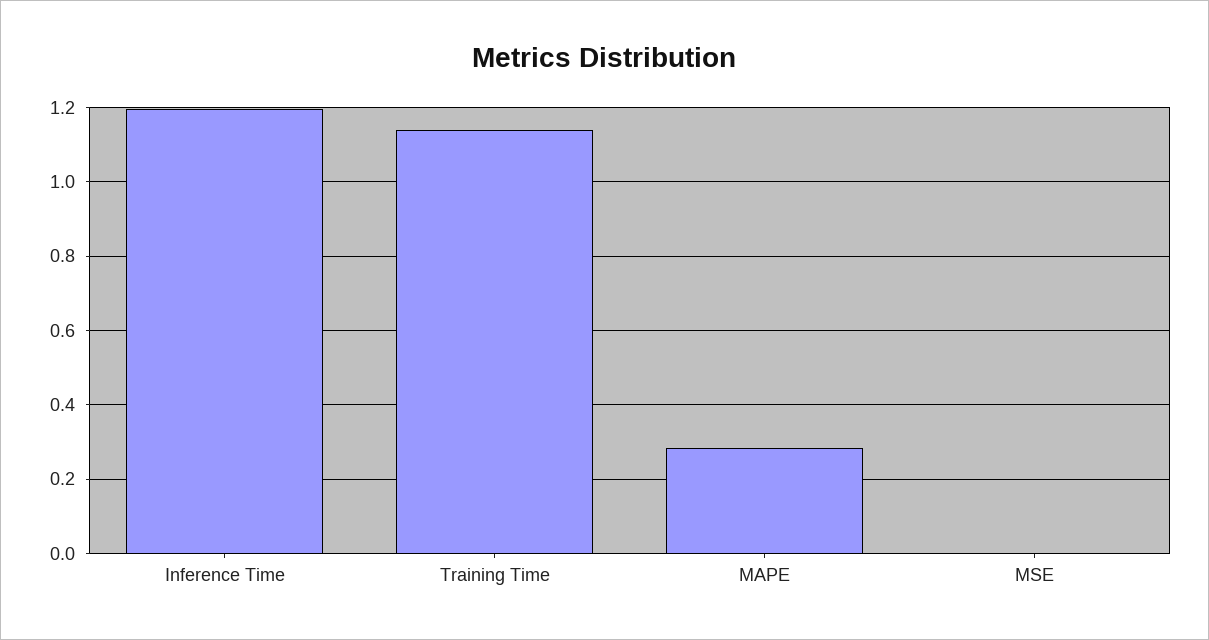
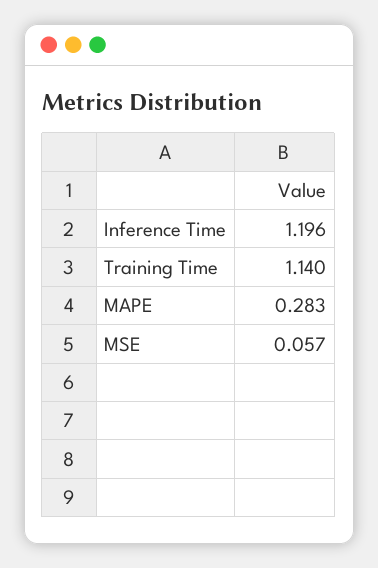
MSE: 0 -> 0.057

